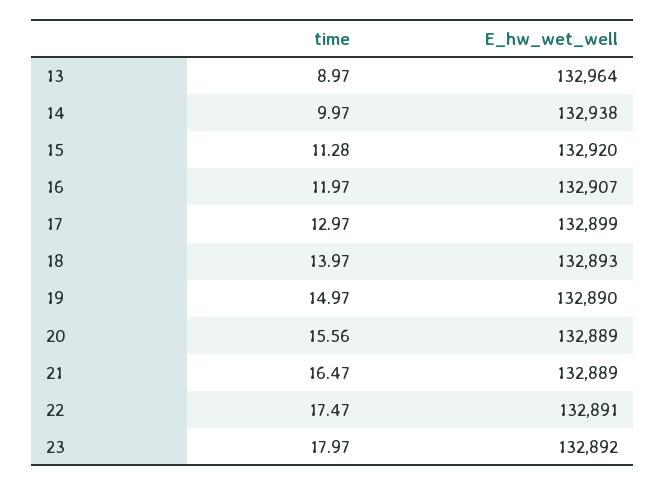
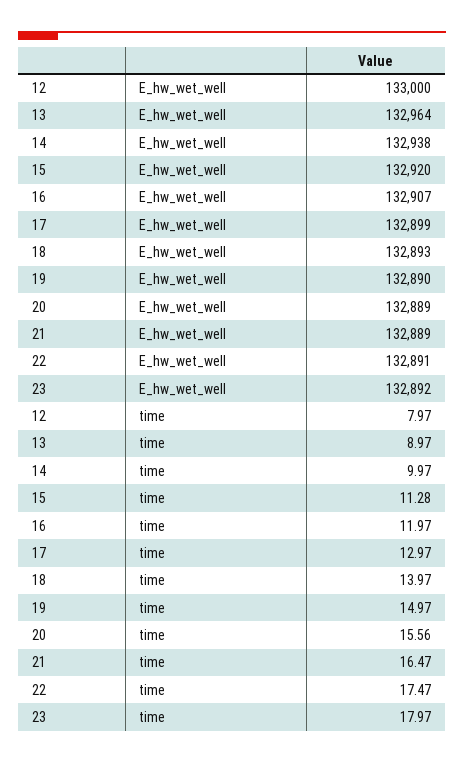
E_hw_wet_well, 12: none -> 133000
time, 12: none -> 7.97

